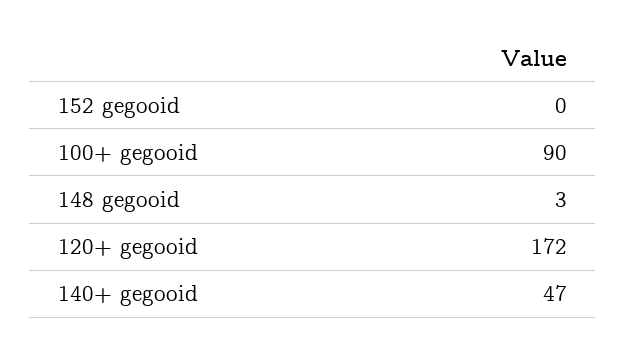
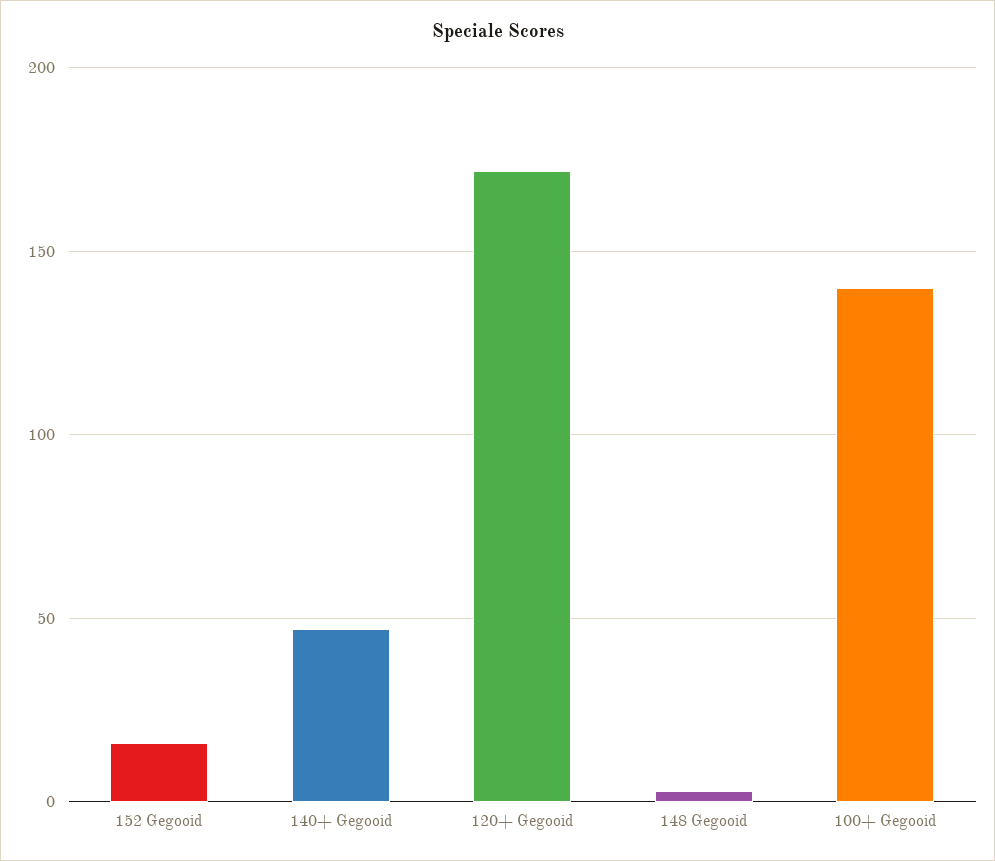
152 gegooid: 0 -> 15
100+ gegooid: 90 -> 140

